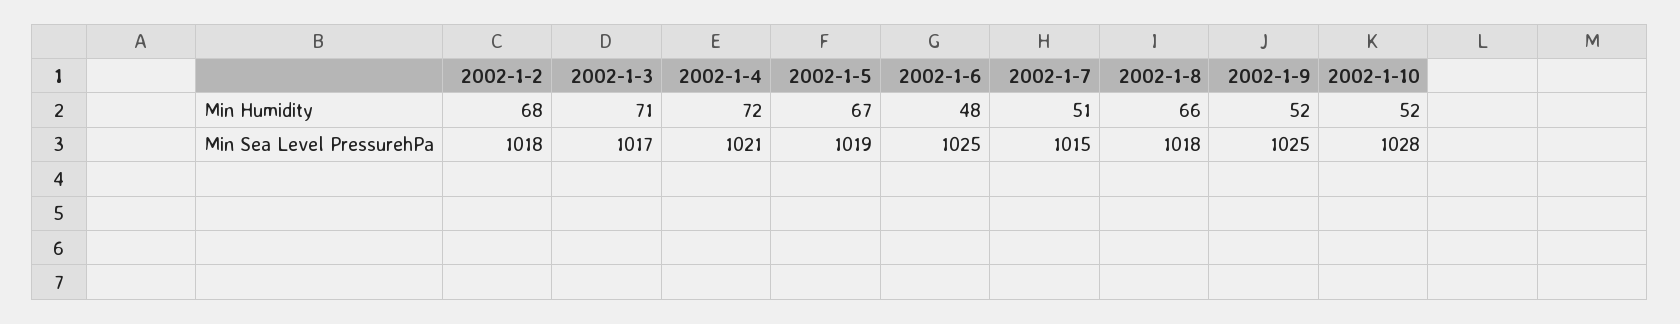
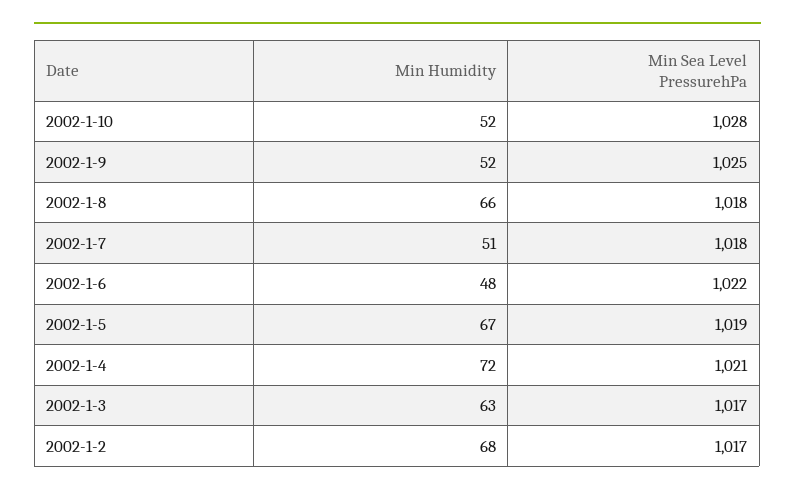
2002-1-3, Min Humidity: 71 -> 63
2002-1-2, Min Sea Level PressurehPa: 1018 -> 1017
2002-1-6, Min Sea Level PressurehPa: 1025 -> 1022
2002-1-7, Min Sea Level PressurehPa: 1015 -> 1018

